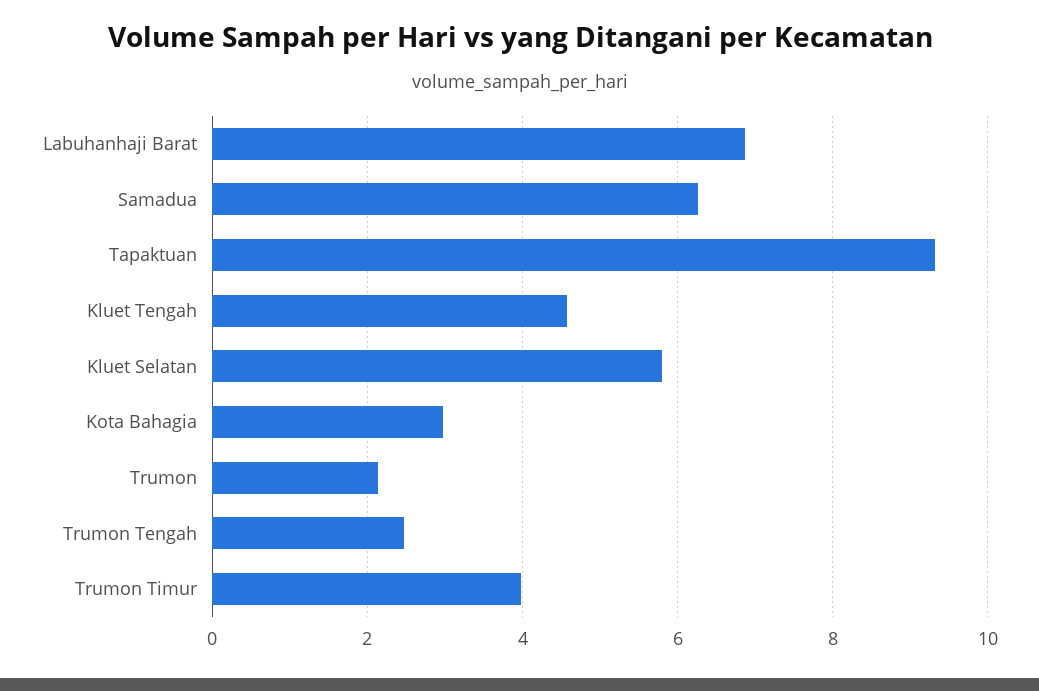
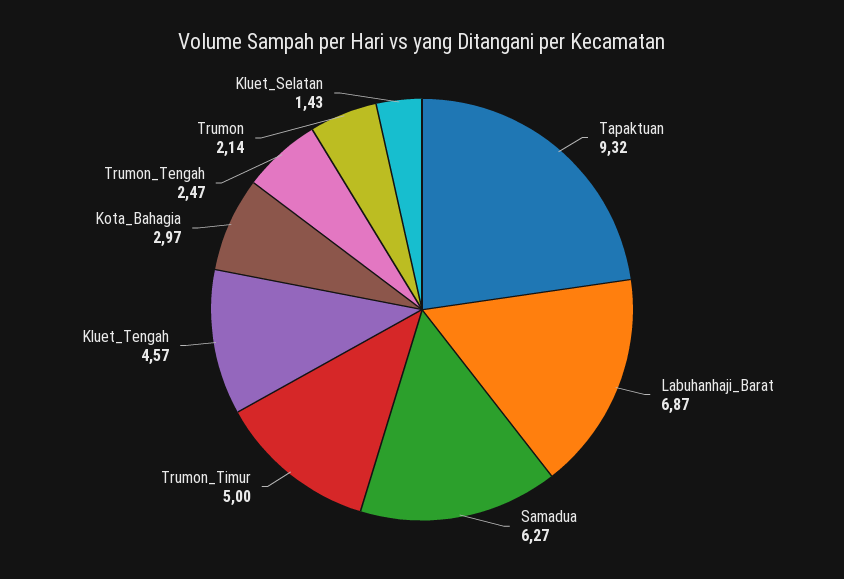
Kluet Selatan: 5.8 -> 1.43
Trumon Timur: 4 -> 5

